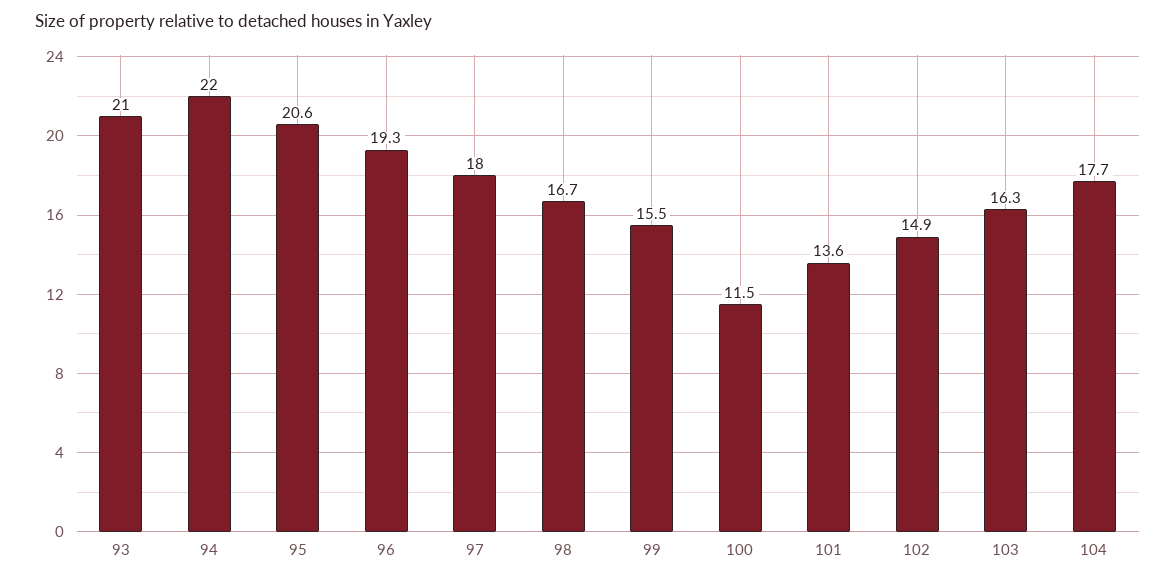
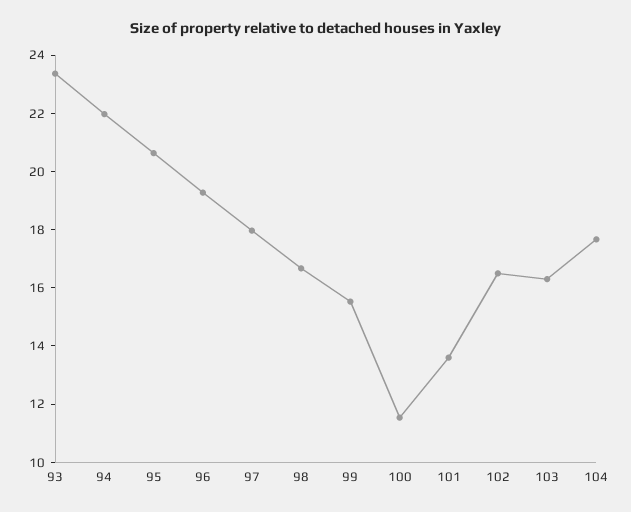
93: 21 -> 23.5
102: 14.9 -> 16.5

